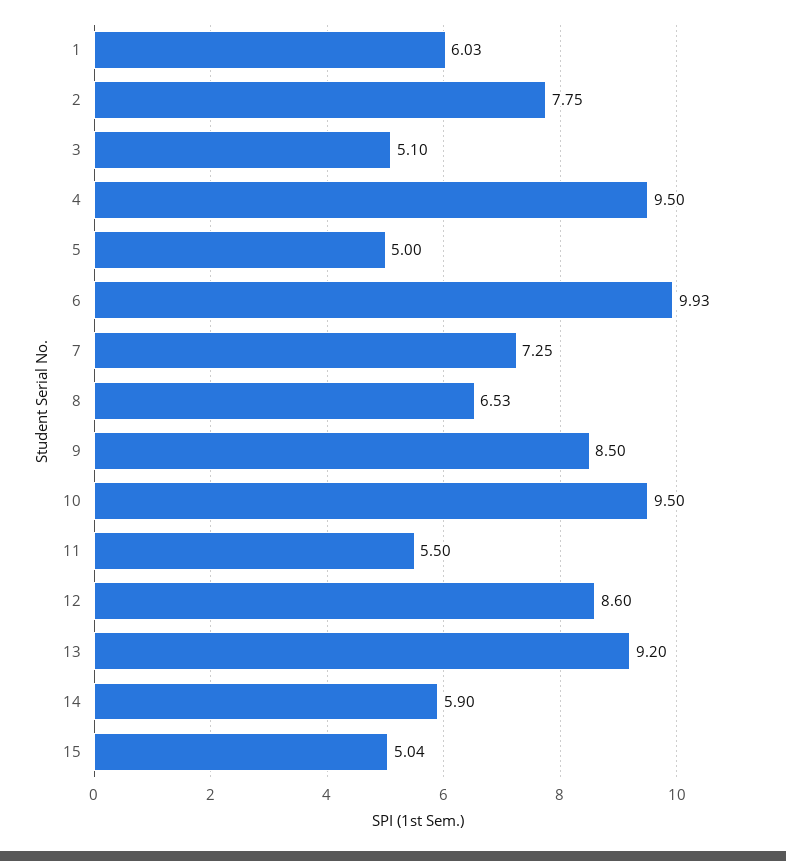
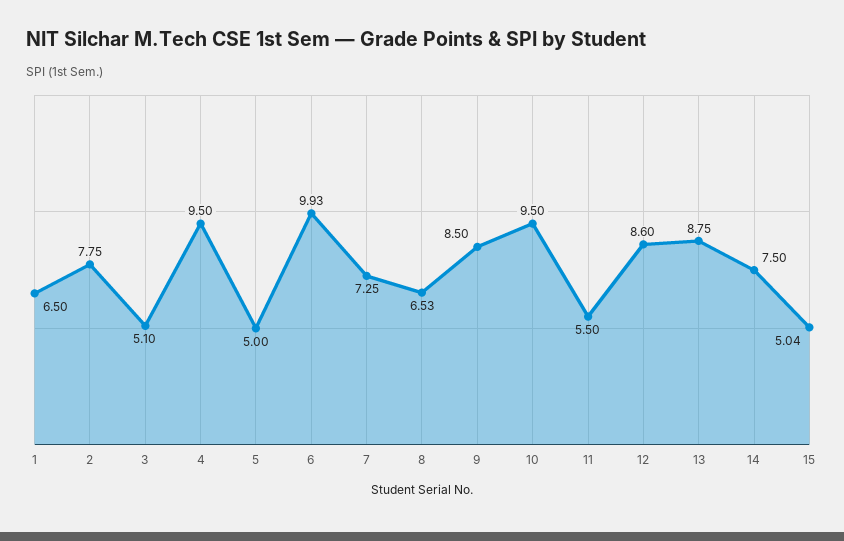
1: 6.03 -> 6.5
13: 9.2 -> 8.75
14: 5.9 -> 7.5

